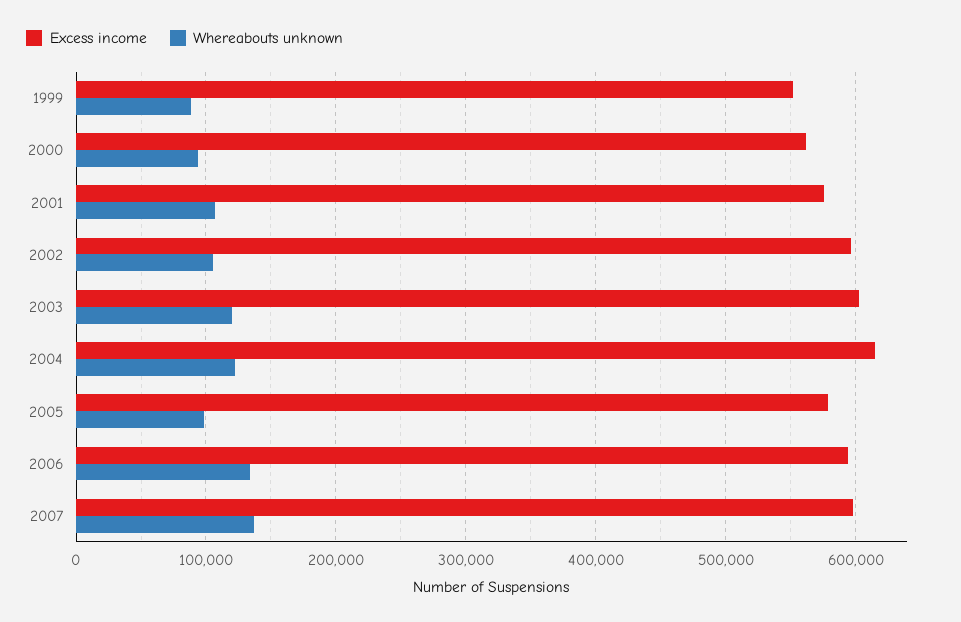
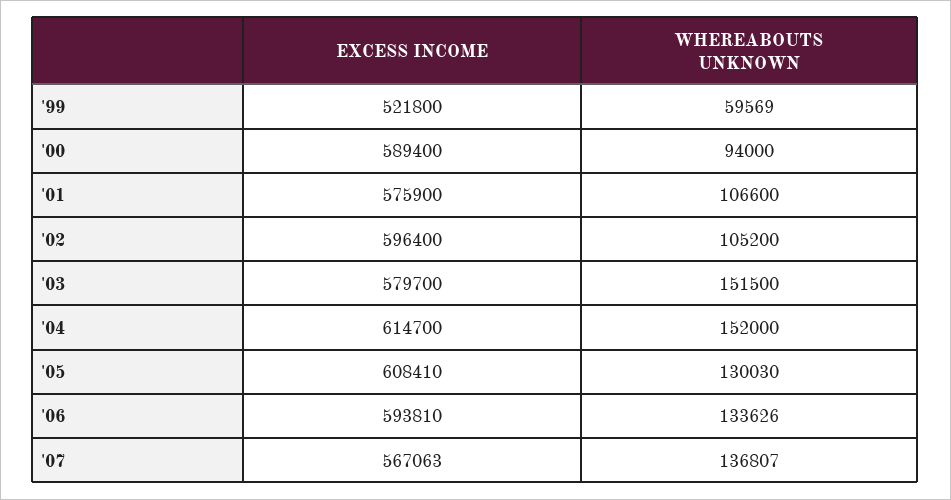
Excess income, 1999: 550000 -> 521800
Whereabouts unknown, 1999: 90000 -> 59569
Excess income, 2000: 560000 -> 589400
Excess income, 2003: 600000 -> 579700
Whereabouts unknown, 2003: 120000 -> 151500
Whereabouts unknown, 2004: 120000 -> 152000
Excess income, 2005: 580000 -> 608410
Whereabouts unknown, 2005: 100000 -> 130030
Excess income, 2007: 600000 -> 567063

